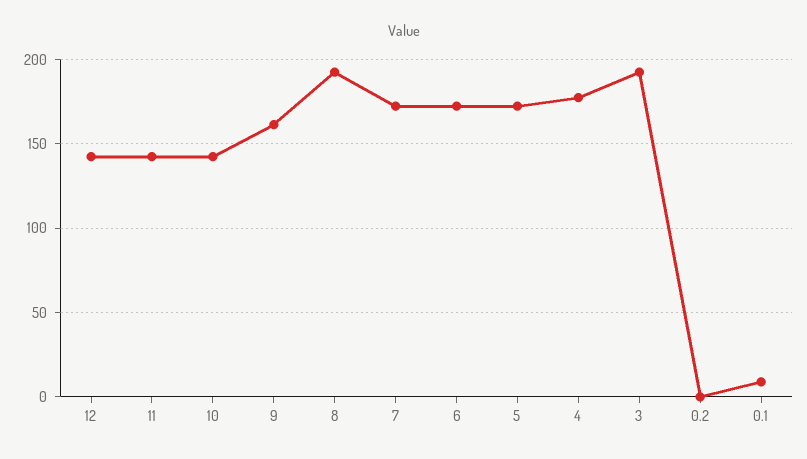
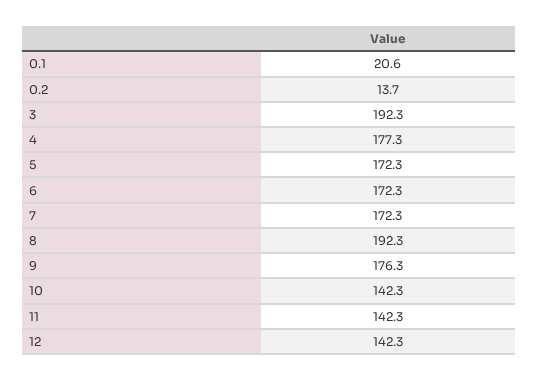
9: 160 -> 176.3
0.2: 0 -> 13.7
0.1: 10 -> 20.6

